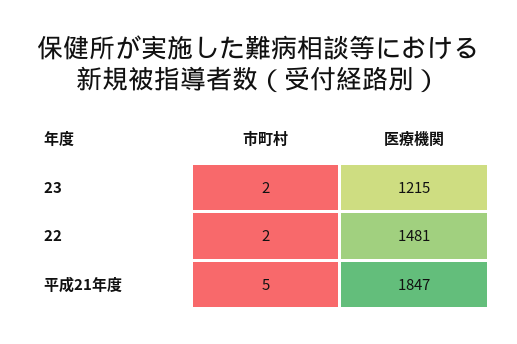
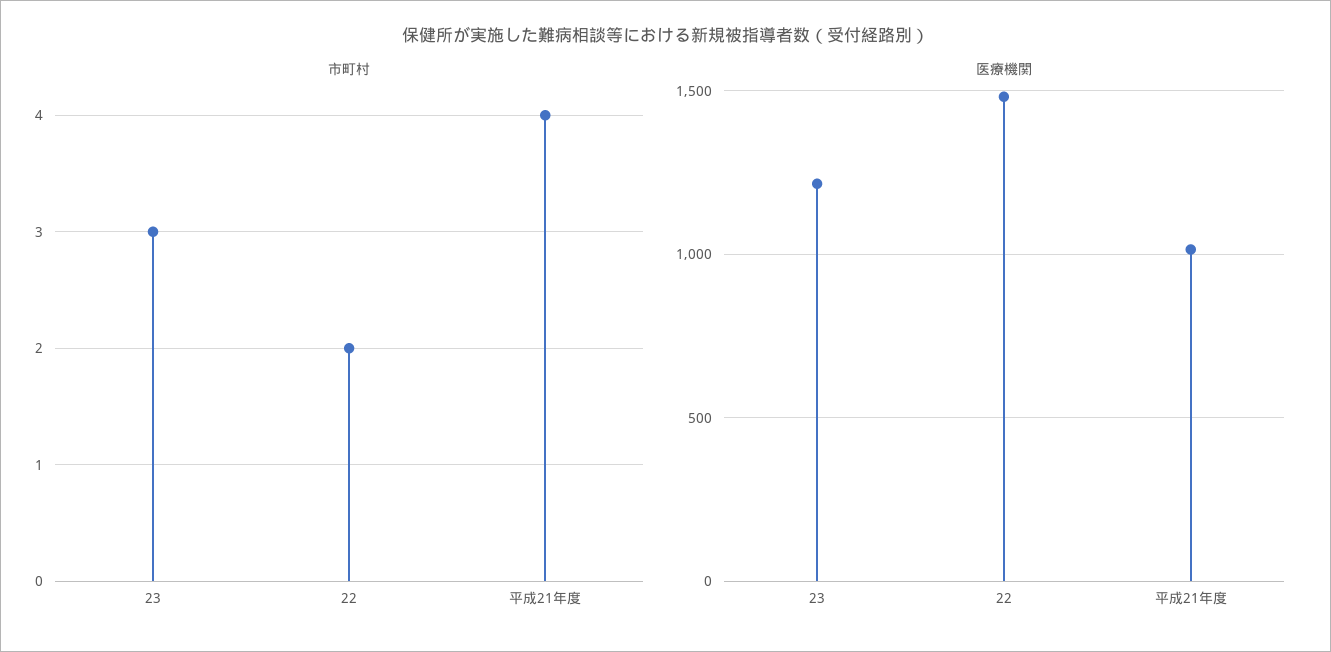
市町村, 23: 2 -> 3
市町村, 平成21年度: 5 -> 4
医療機関, 平成21年度: 1847 -> 1000

